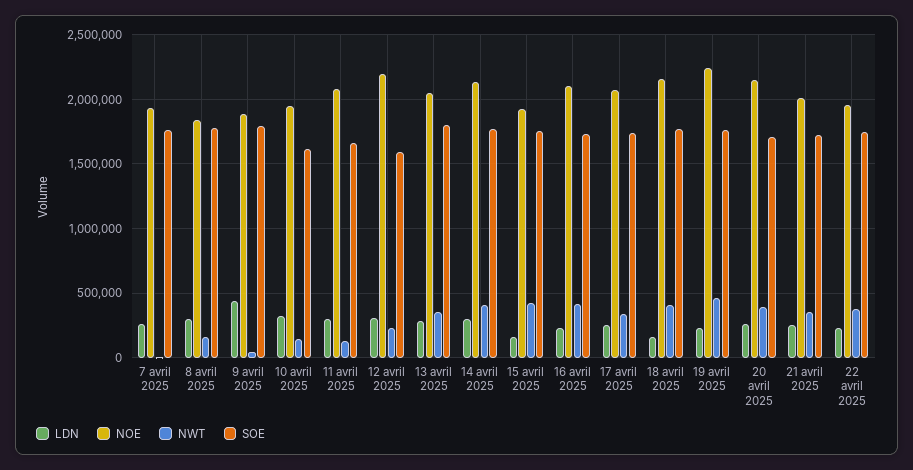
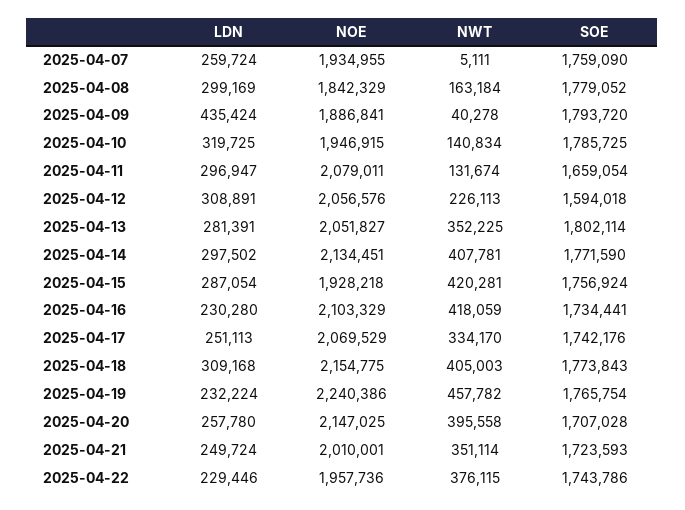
SOE, 10 avril 2025: 1600000 -> 1785725
NOE, 12 avril 2025: 2200000 -> 2056576
LDN, 15 avril 2025: 150000 -> 287054
LDN, 18 avril 2025: 150000 -> 309168

